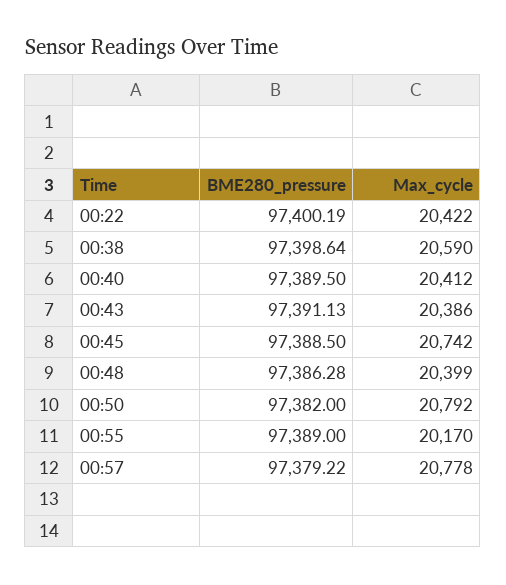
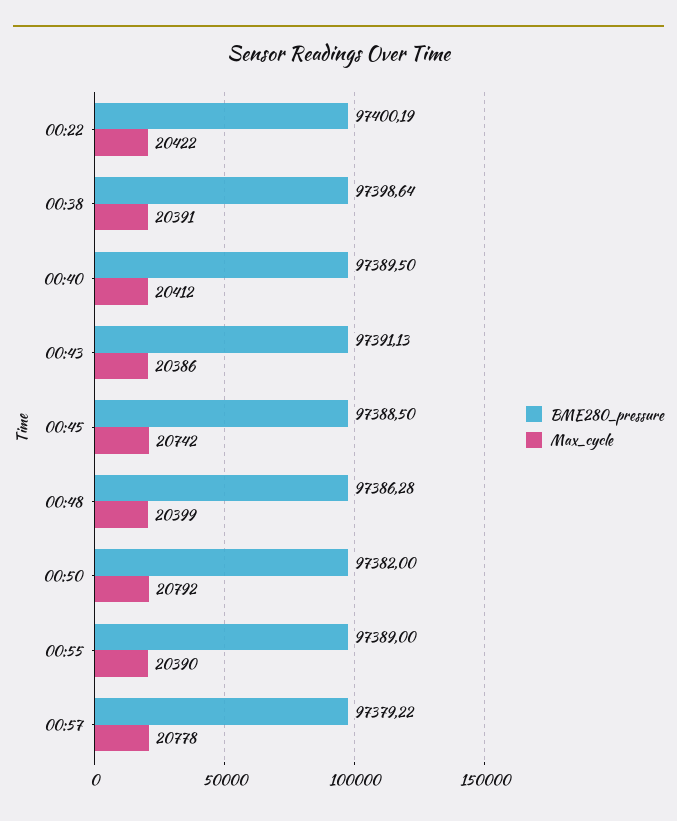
Max_cycle, 00:38: 20590 -> 20391
Max_cycle, 00:55: 20170 -> 20390

